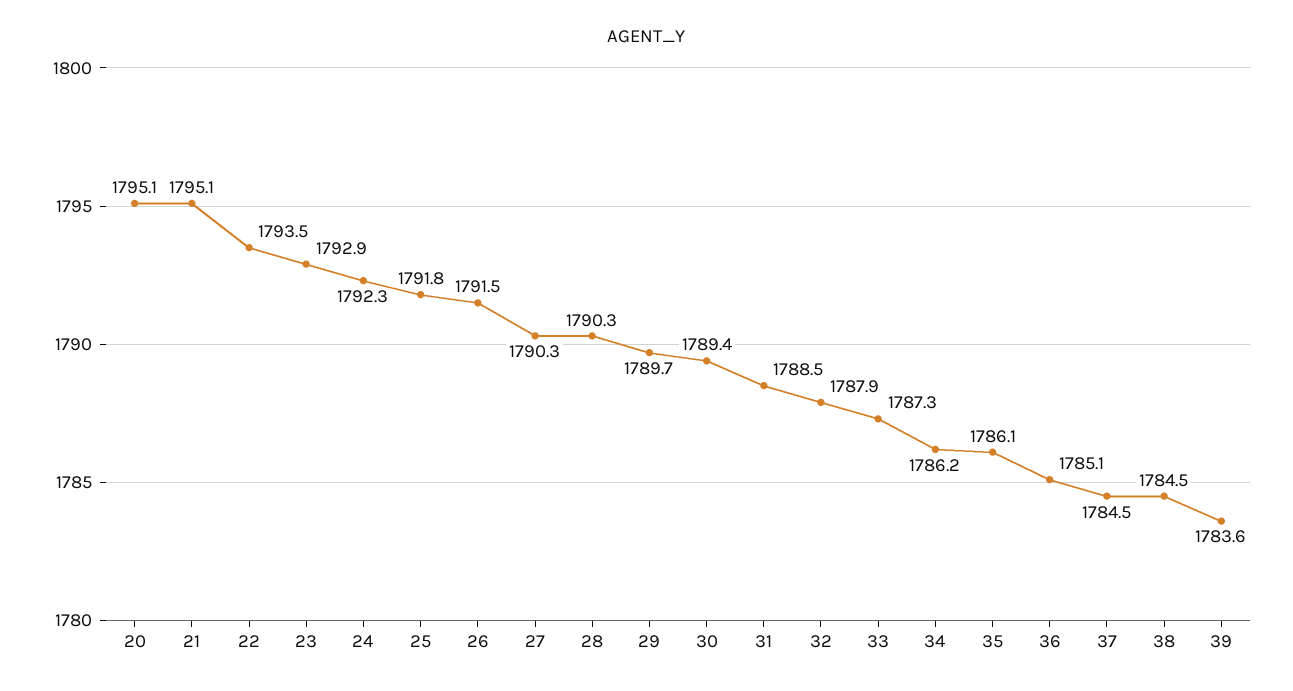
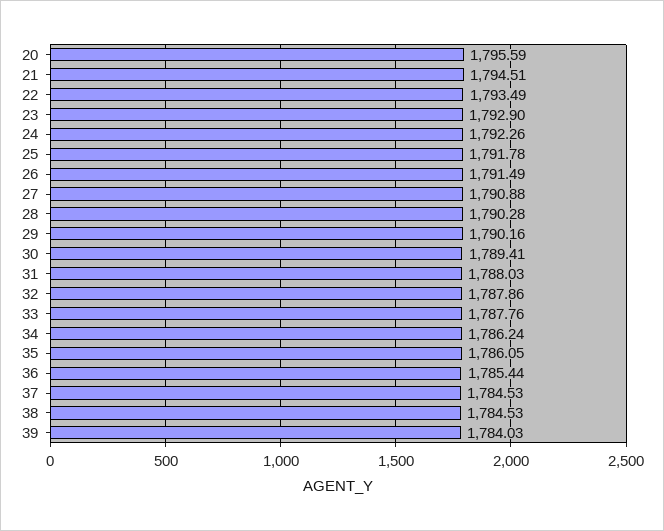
20: 1795.1 -> 1795.59
21: 1795.1 -> 1794.51
27: 1790.3 -> 1790.88
29: 1789.7 -> 1790.16
31: 1788.5 -> 1788.03
33: 1787.3 -> 1787.76
36: 1785.1 -> 1785.44
39: 1783.6 -> 1784.03

